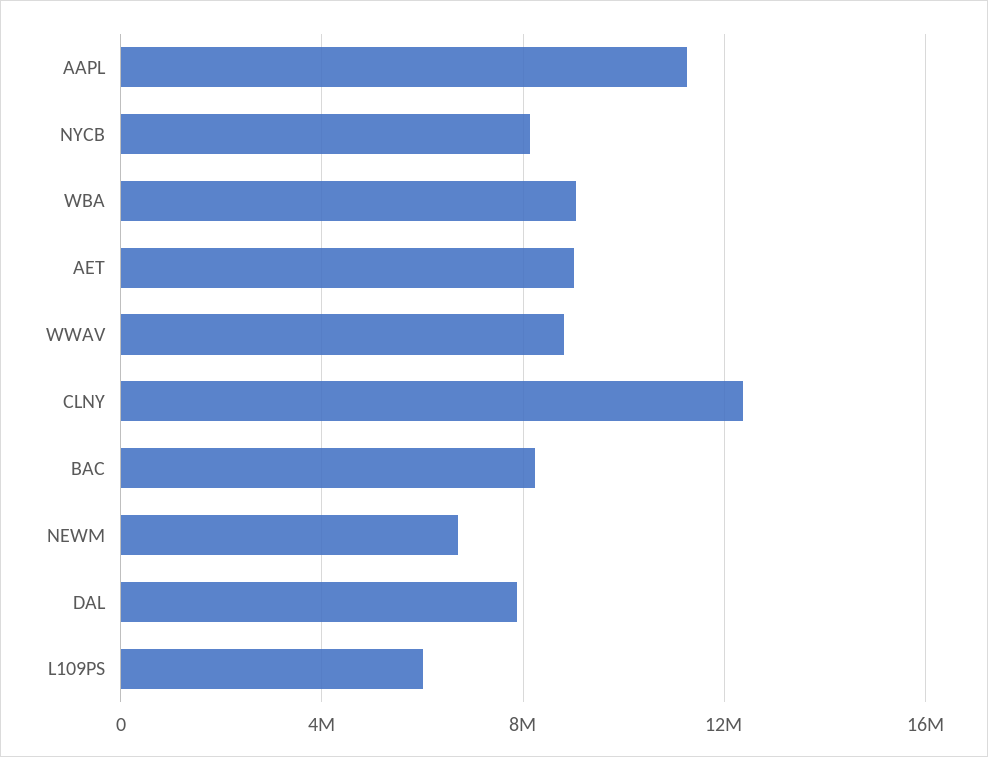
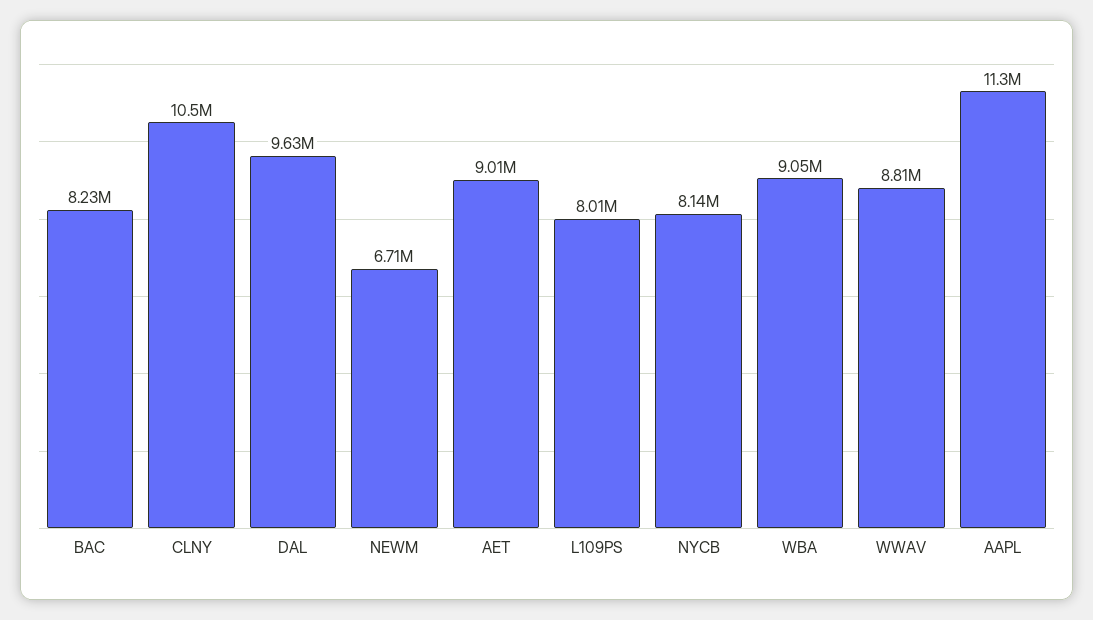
CLNY: 12500000 -> 10500000
DAL: 8000000 -> 9630000
L109PS: 6000000 -> 8010000

